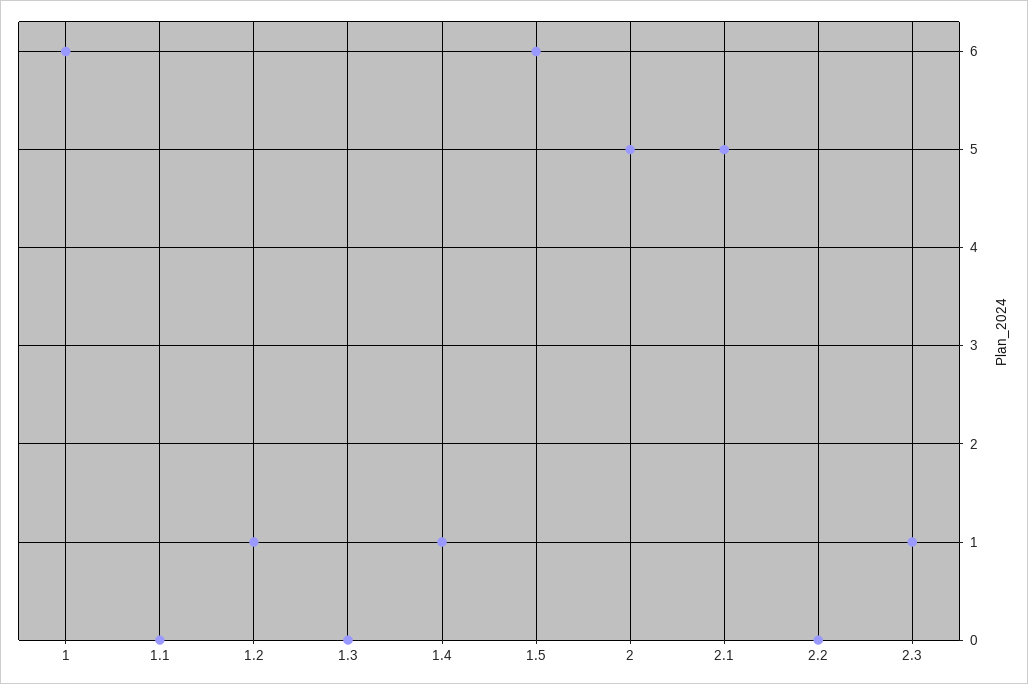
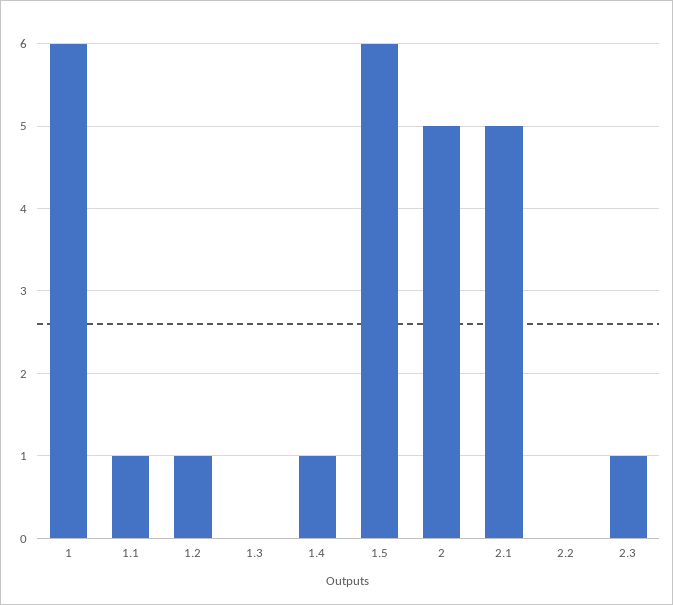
1.1: 0 -> 1

